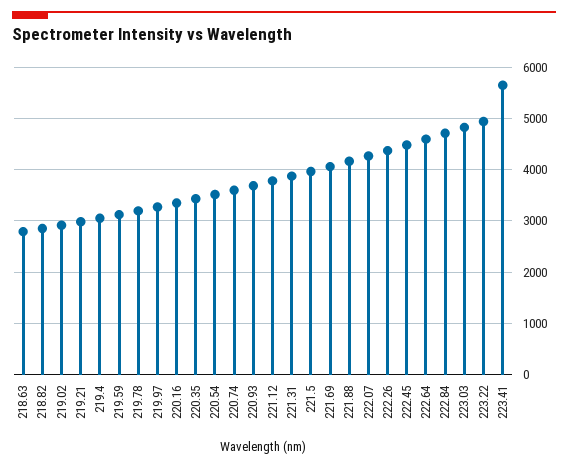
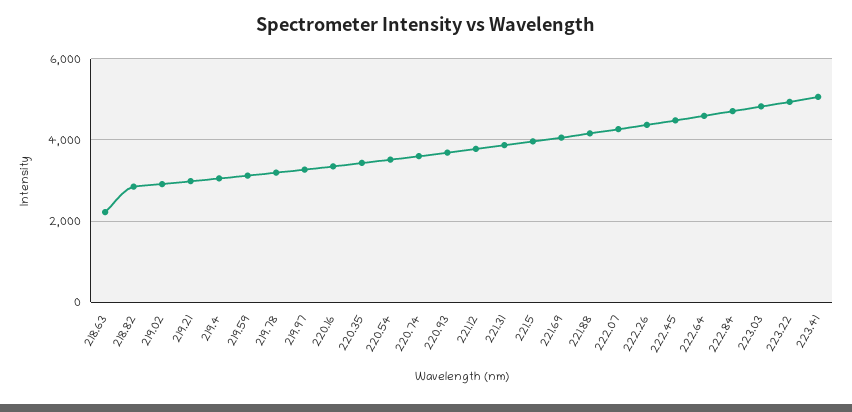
218.63: 2800 -> 2200
223.41: 5600 -> 5000

